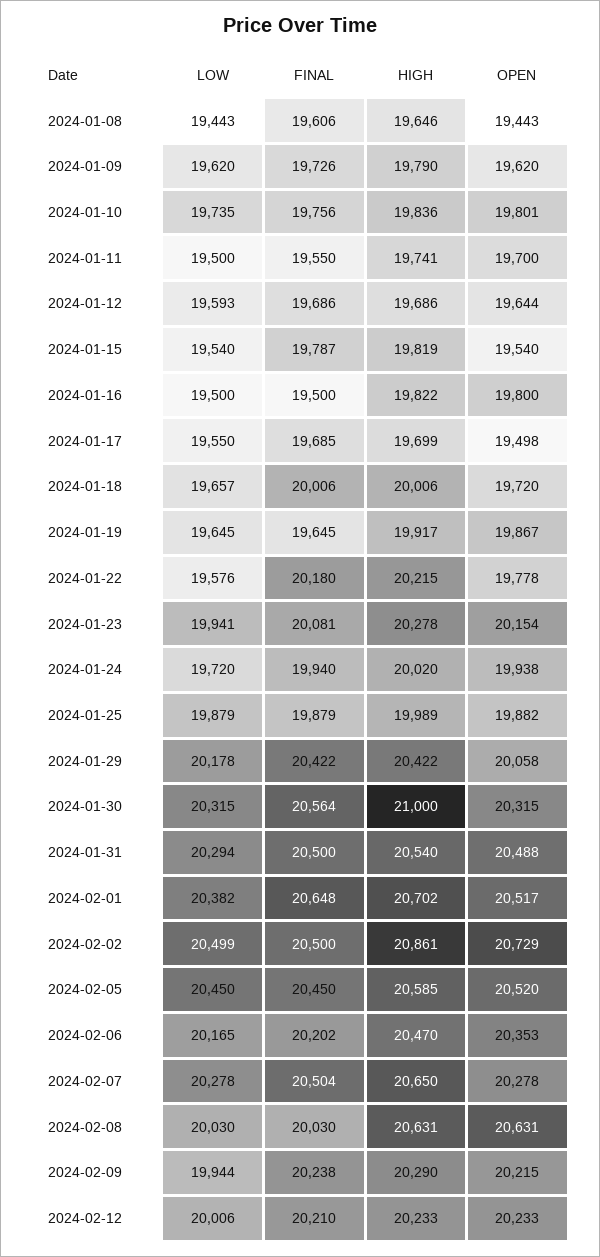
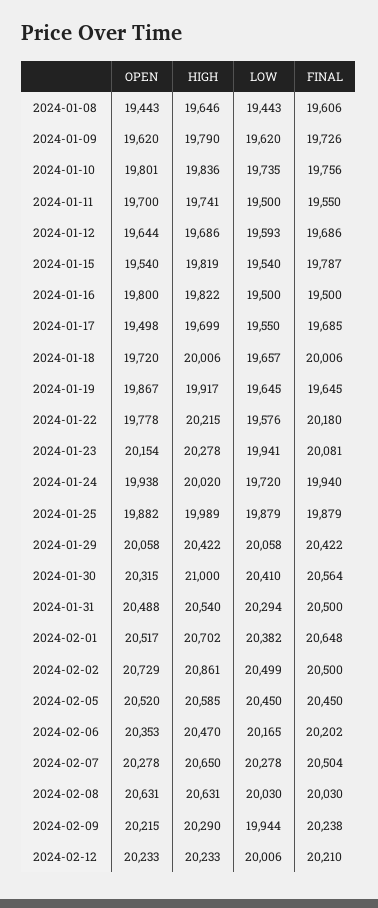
LOW, 2024-01-29: 20178 -> 20058
LOW, 2024-01-30: 20315 -> 20410

